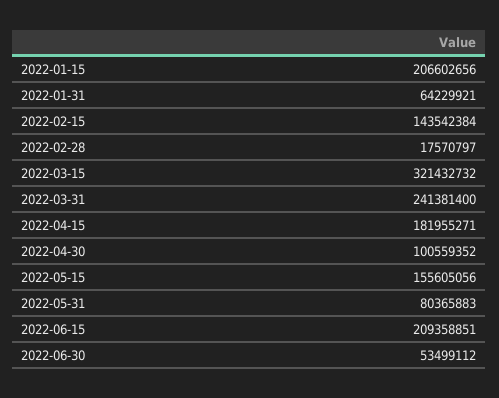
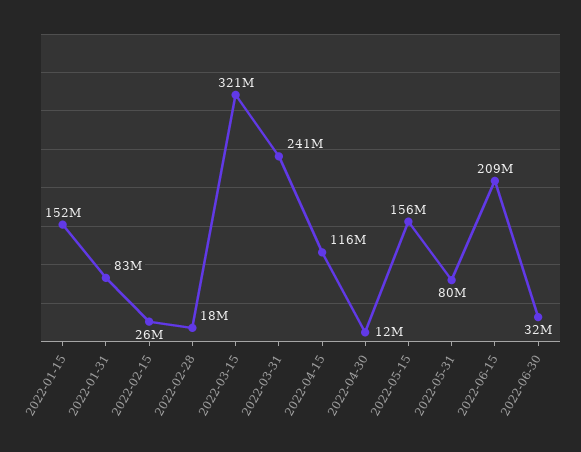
2022-01-15: 206602656 -> 152000000
2022-01-31: 64229921 -> 83000000
2022-02-15: 143542384 -> 26000000
2022-04-15: 181955271 -> 116000000
2022-04-30: 100559352 -> 12000000
2022-06-30: 53499112 -> 32000000

